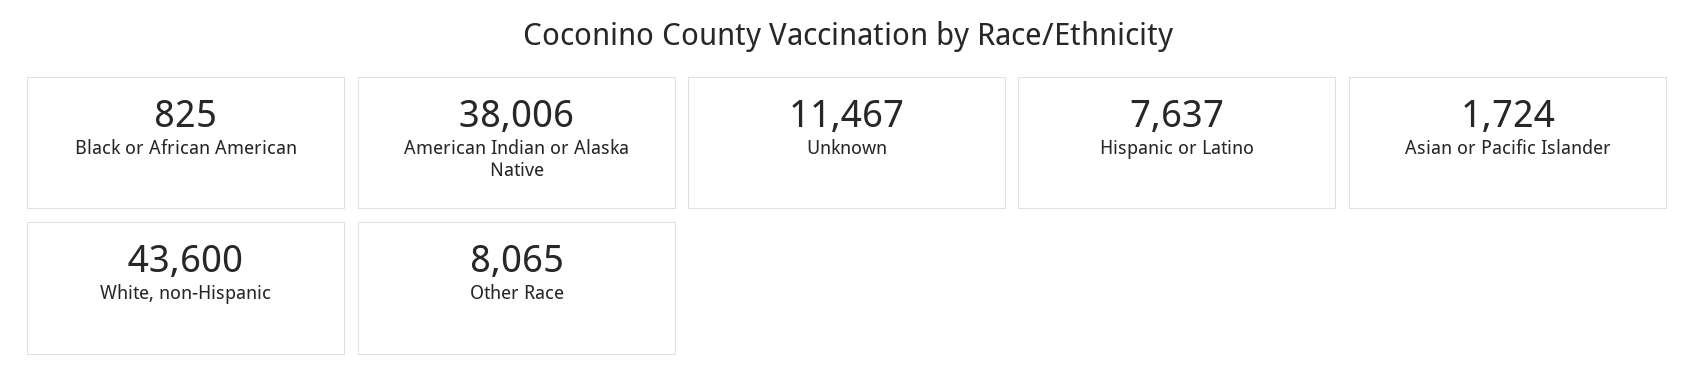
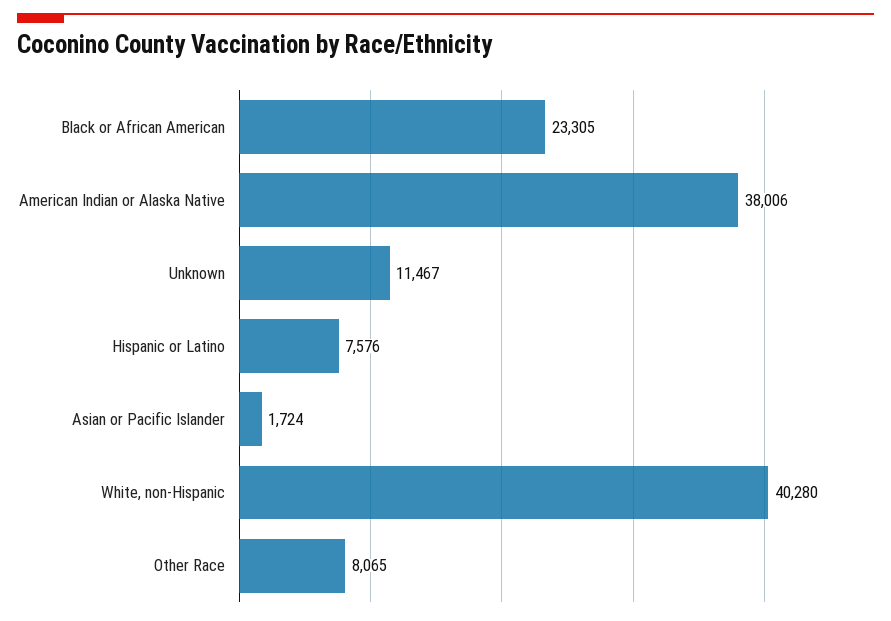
Black or African American: 825 -> 23305
Hispanic or Latino: 7637 -> 7576
White, non-Hispanic: 43600 -> 40280

